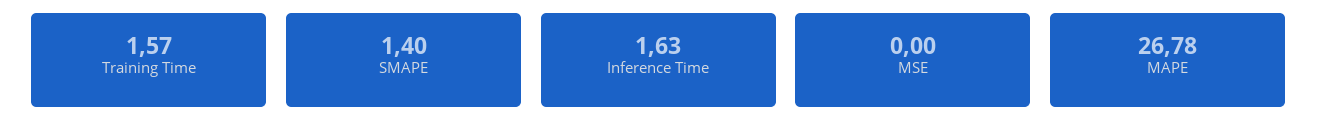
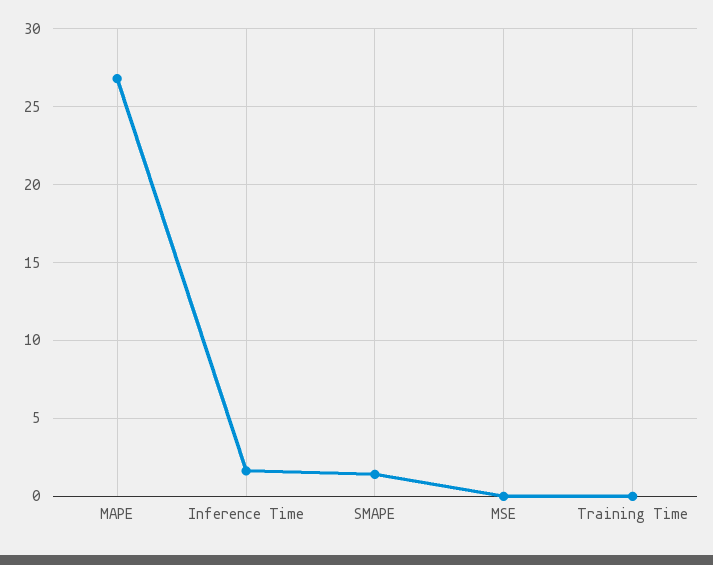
Training Time: 1.57 -> 0

